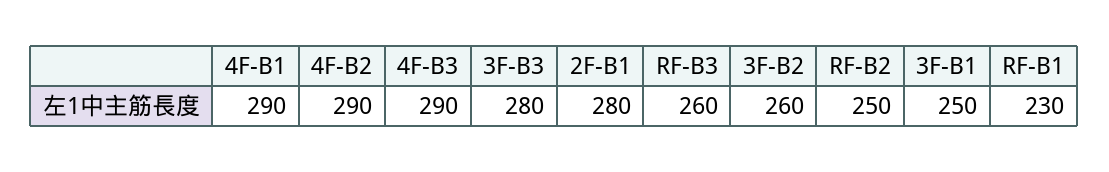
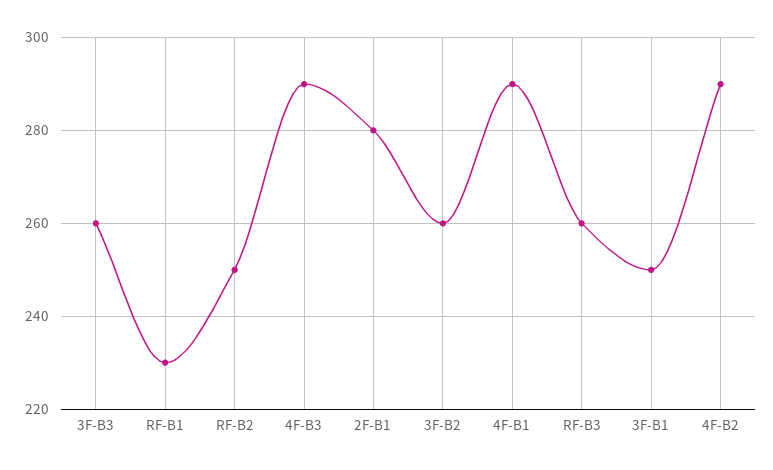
3F-B3: 280 -> 260

